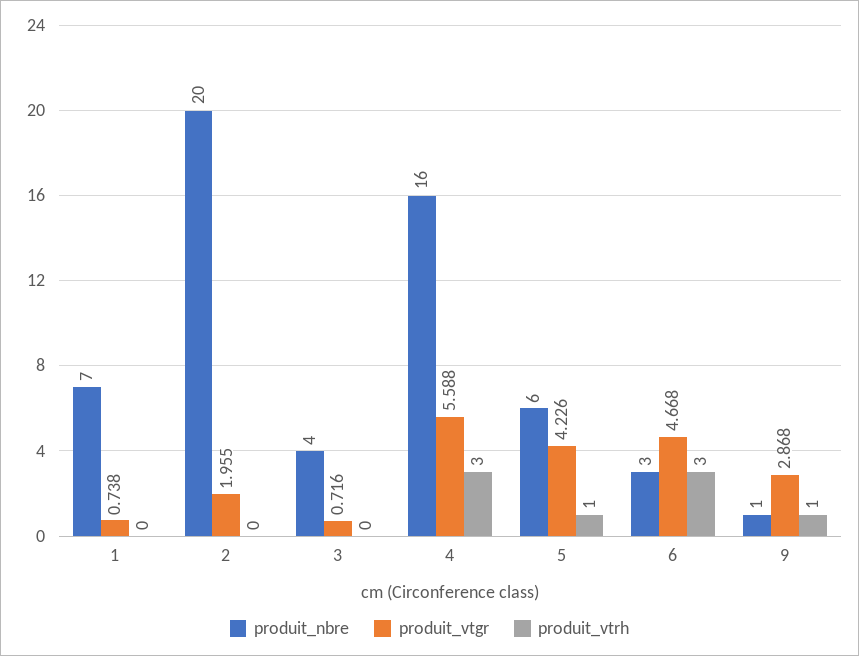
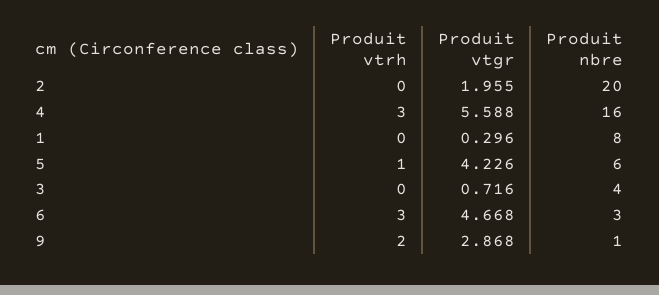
produit_nbre, 1: 7 -> 8
produit_vtgr, 1: 0.738 -> 0.296
produit_vtrh, 9: 1 -> 2

